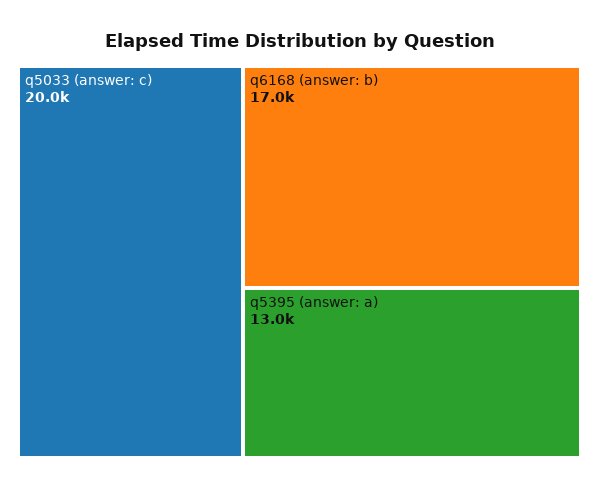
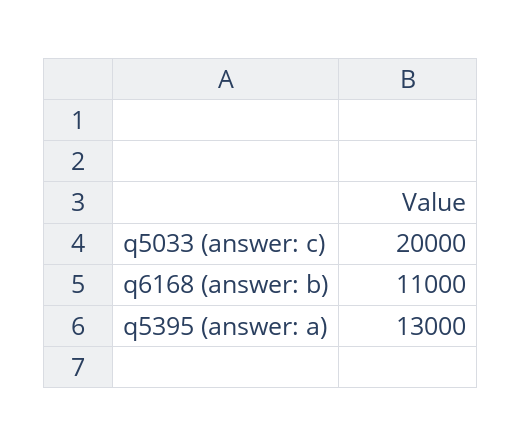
q6168 (answer: b): 17000 -> 11000

